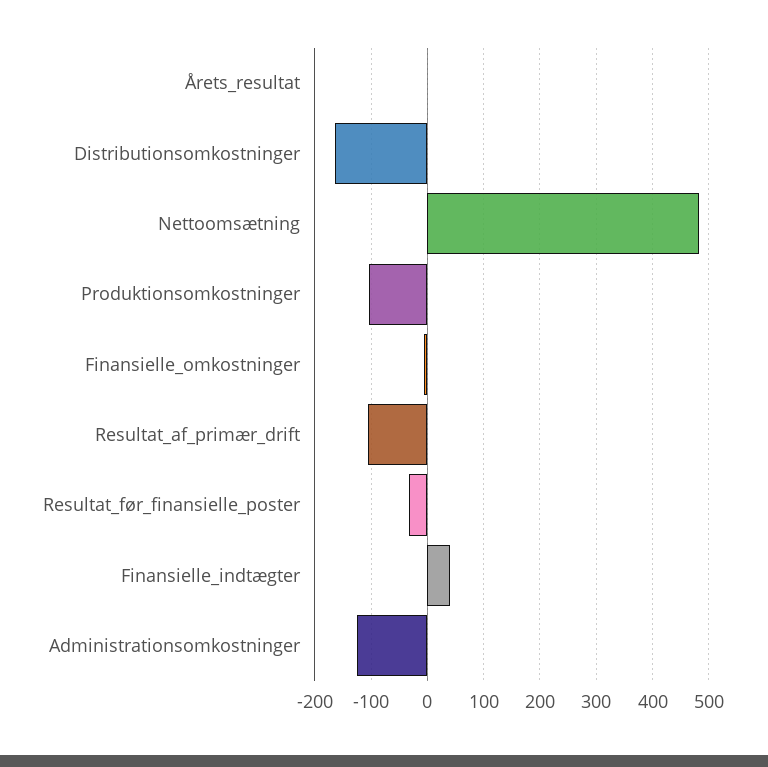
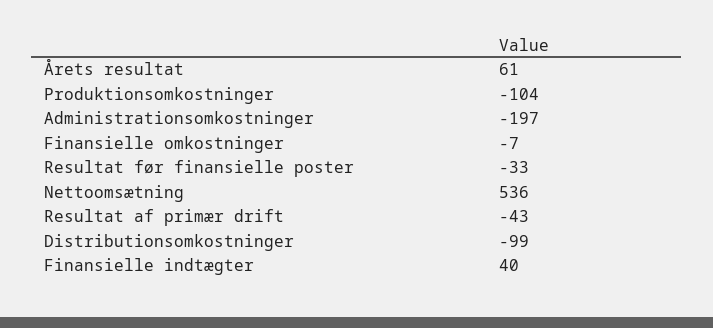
Årets_resultat: 0 -> 61
Distributionsomkostninger: -160 -> -99
Nettoomsætning: 480 -> 536
Resultat_af_primær_drift: -100 -> -43
Administrationsomkostninger: -120 -> -197

